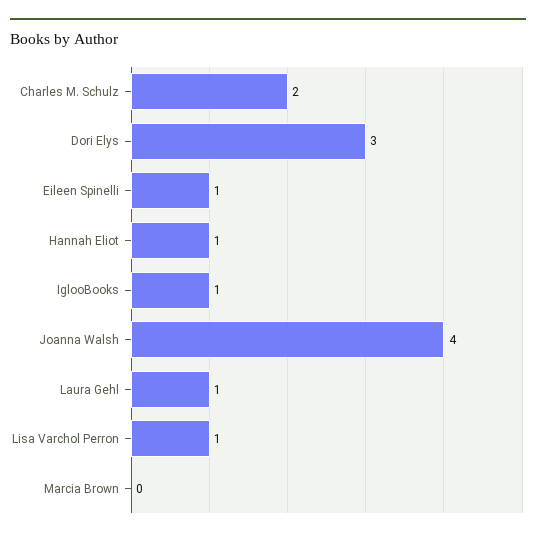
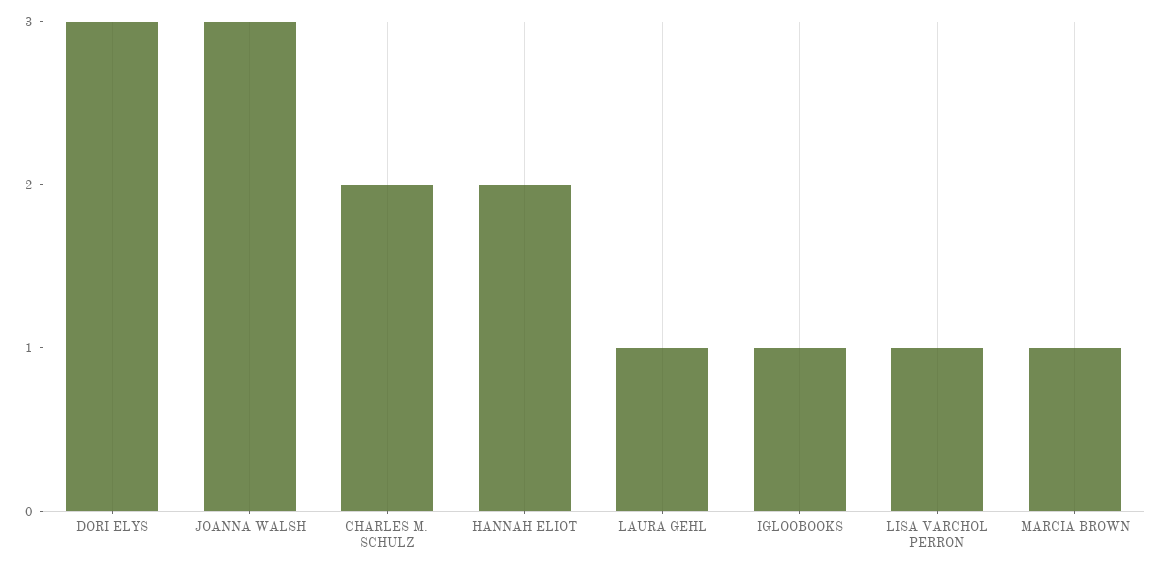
Eileen Spinelli: 1 -> none
Hannah Eliot: 1 -> 2
Joanna Walsh: 4 -> 3
Marcia Brown: 0 -> 1

